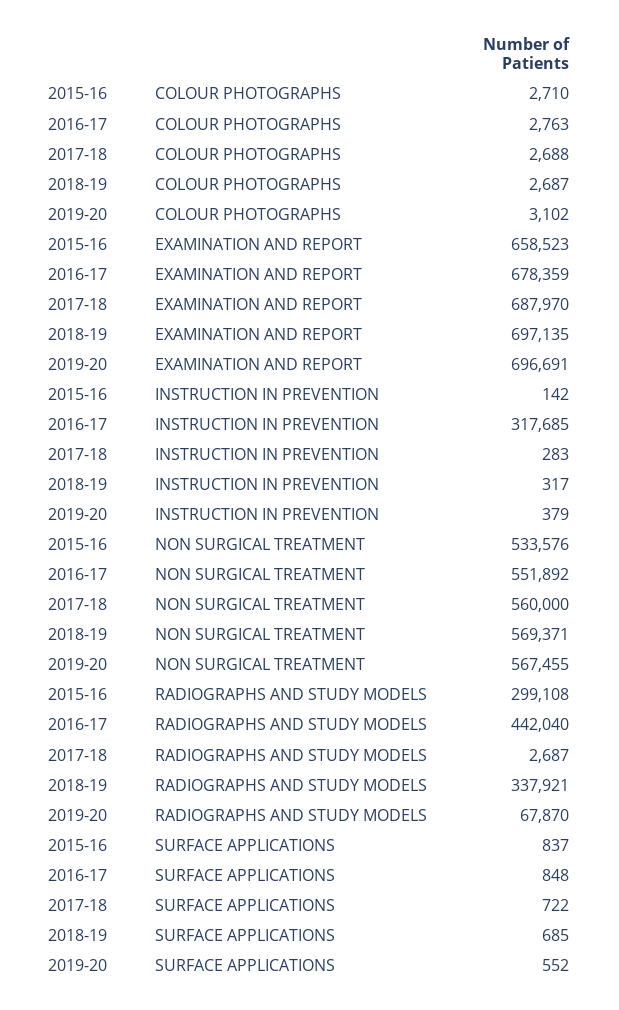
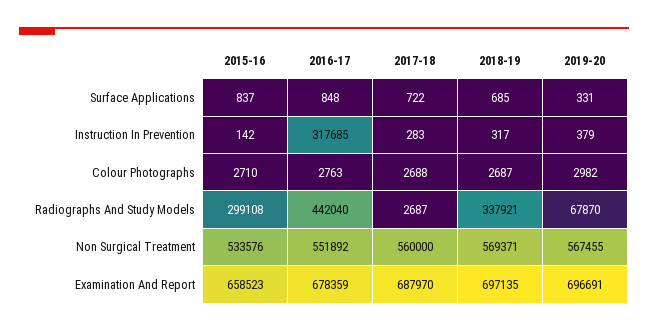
2019-20, COLOUR PHOTOGRAPHS: 3102 -> 2982
2019-20, SURFACE APPLICATIONS: 552 -> 331

